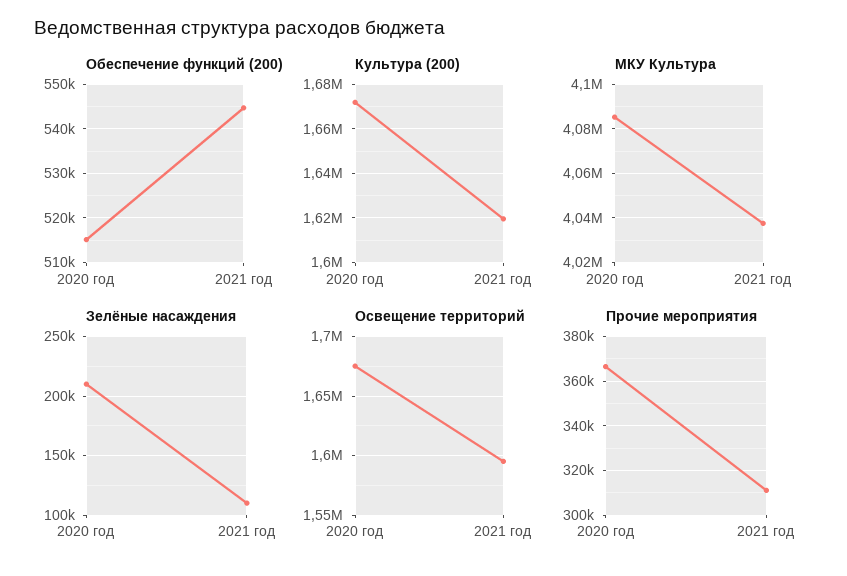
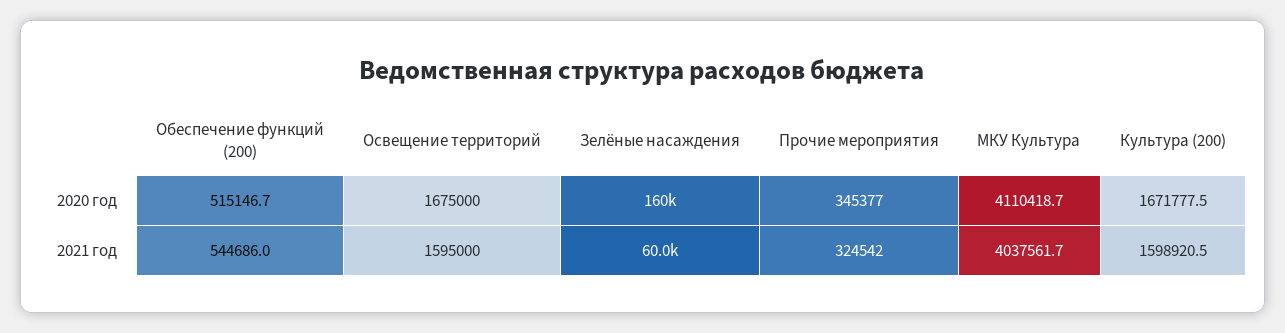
Культура (200), 2021 год: 1620000 -> 1598920.5
МКУ Культура, 2020 год: 4085000 -> 4110418.7
Зелёные насаждения, 2020 год: 210000 -> 160000
Зелёные насаждения, 2021 год: 110000 -> 60000
Прочие мероприятия, 2020 год: 365000 -> 345377
Прочие мероприятия, 2021 год: 310000 -> 324542

